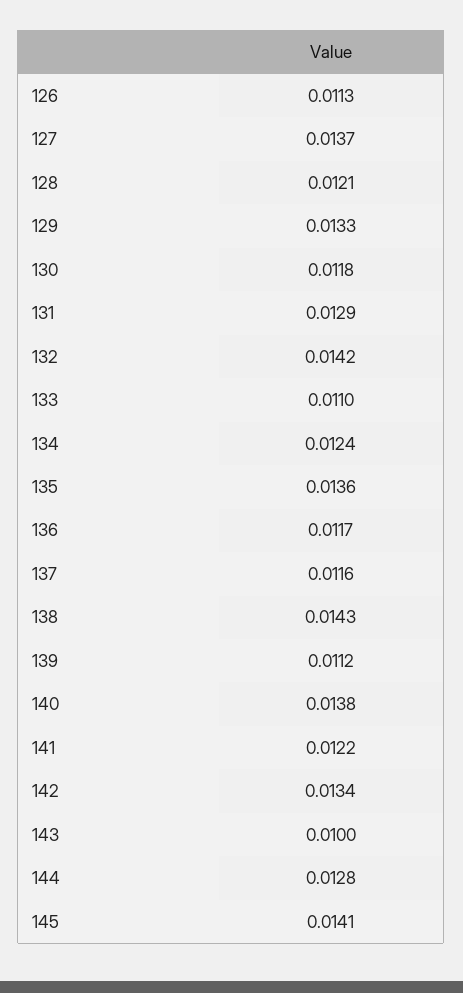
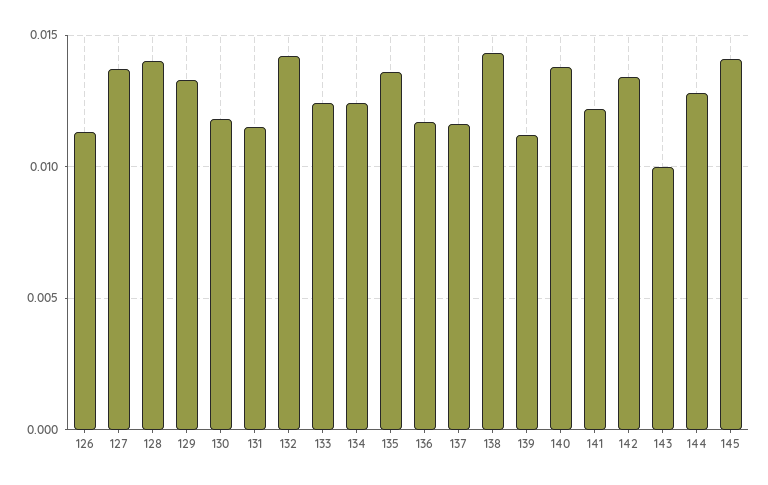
128: 0.0121 -> 0.014
131: 0.0129 -> 0.0115
133: 0.011 -> 0.0125

